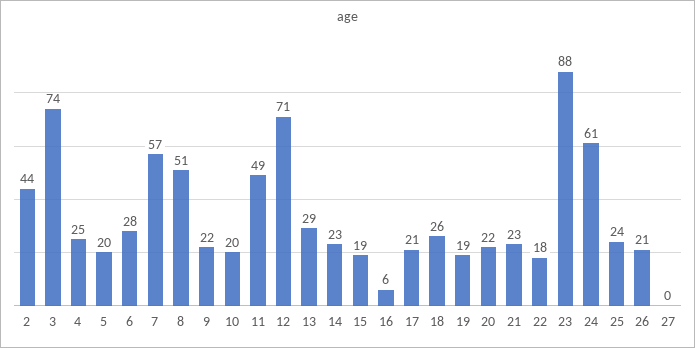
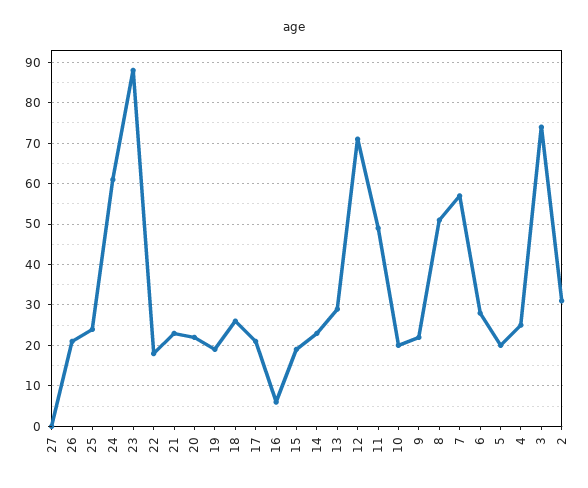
2: 44 -> 30

